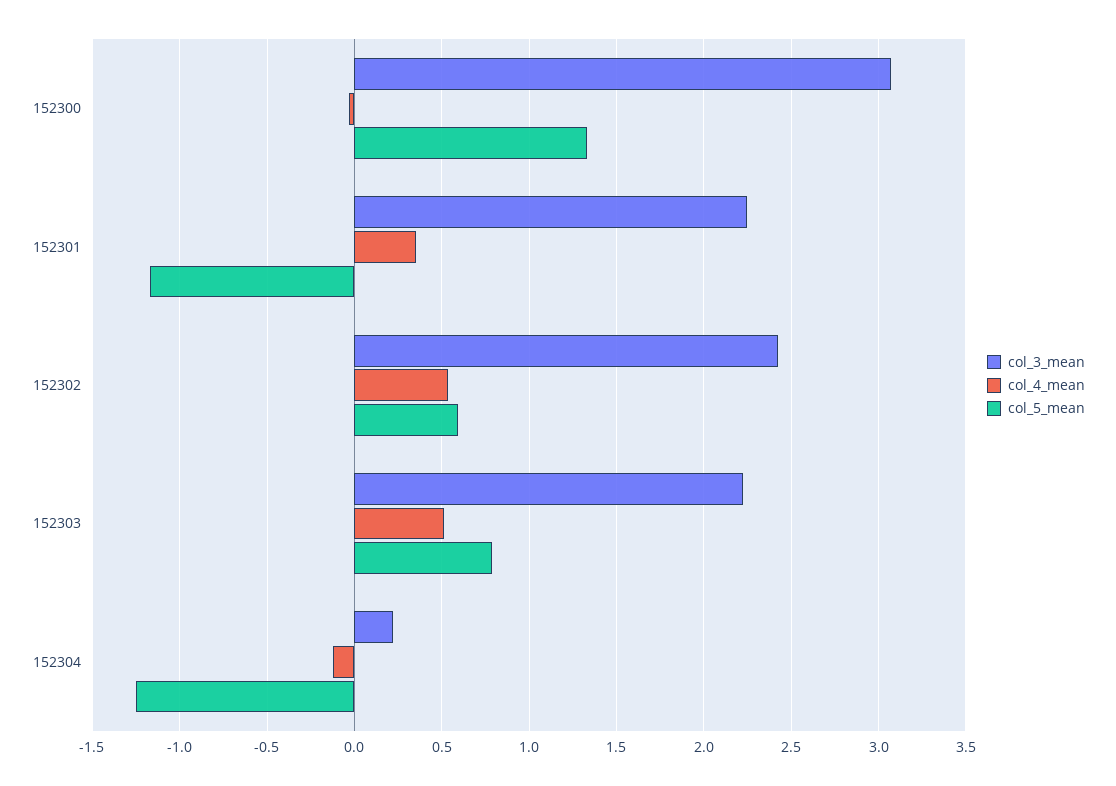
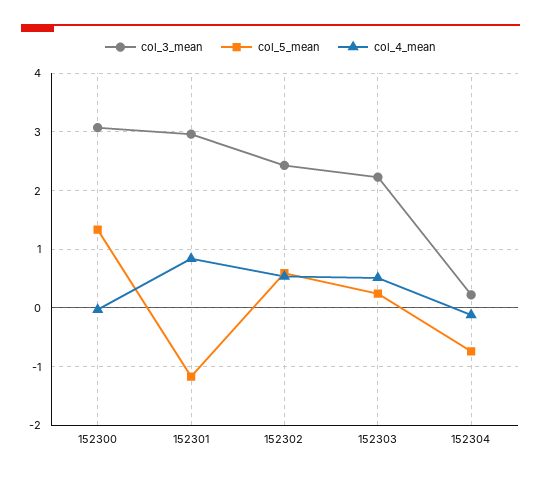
col_3_mean, 152301: 2.25 -> 3
col_4_mean, 152301: 0.35 -> 0.8
col_5_mean, 152303: 0.8 -> 0.2
col_5_mean, 152304: -1.25 -> -0.8

